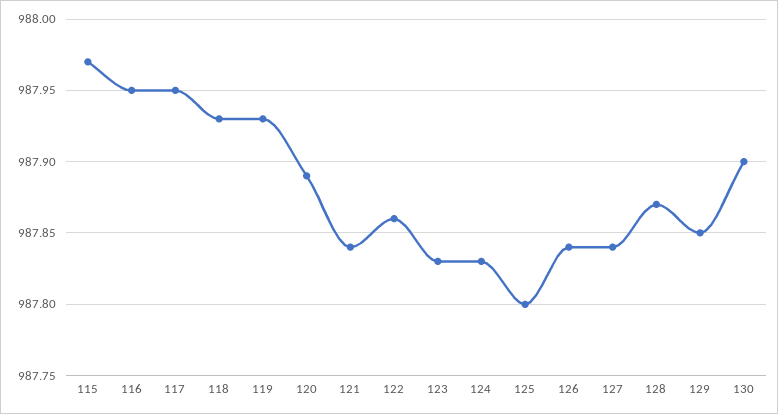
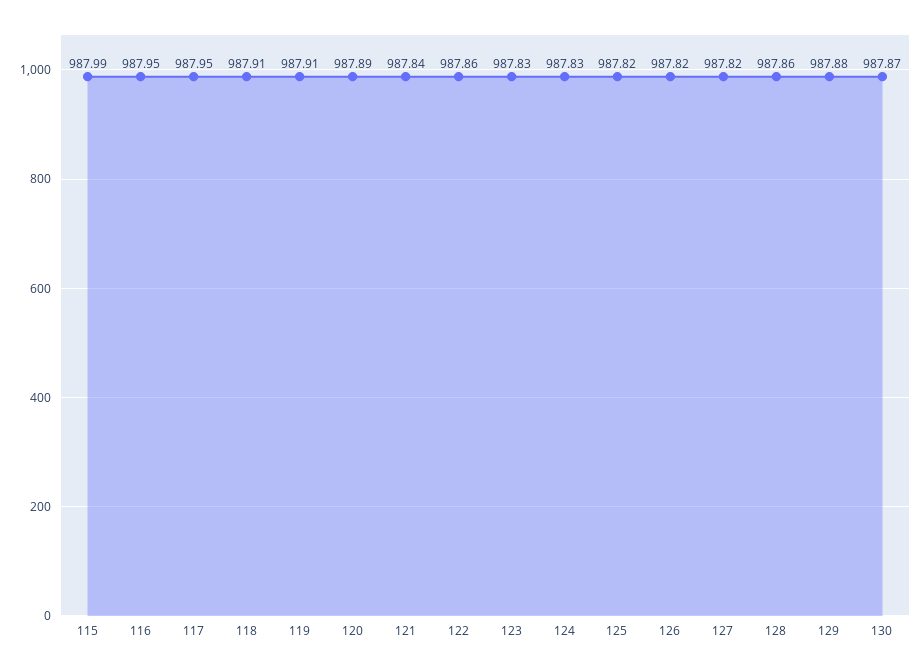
115: 987.97 -> 987.99
118: 987.93 -> 987.91
119: 987.93 -> 987.91
125: 987.8 -> 987.82
126: 987.84 -> 987.82
127: 987.84 -> 987.82
128: 987.87 -> 987.86
129: 987.85 -> 987.88
130: 987.9 -> 987.87

